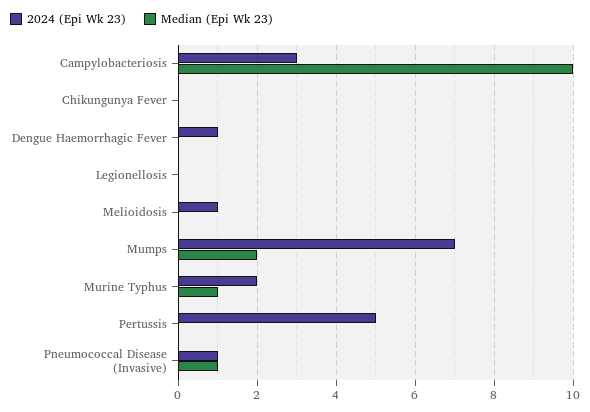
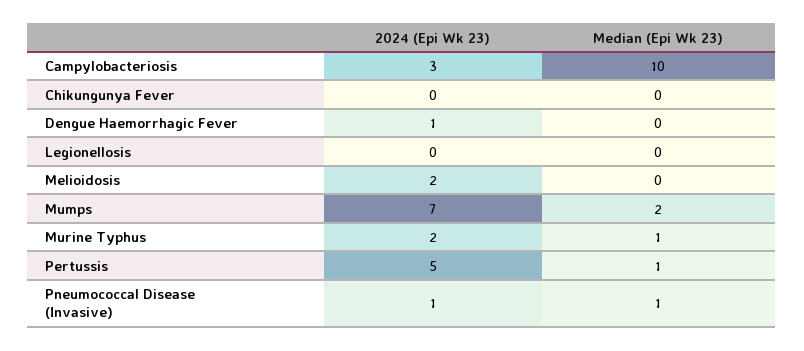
2024 (Epi Wk 23), Melioidosis: 1 -> 2
Median (Epi Wk 23), Pertussis: 0 -> 1

